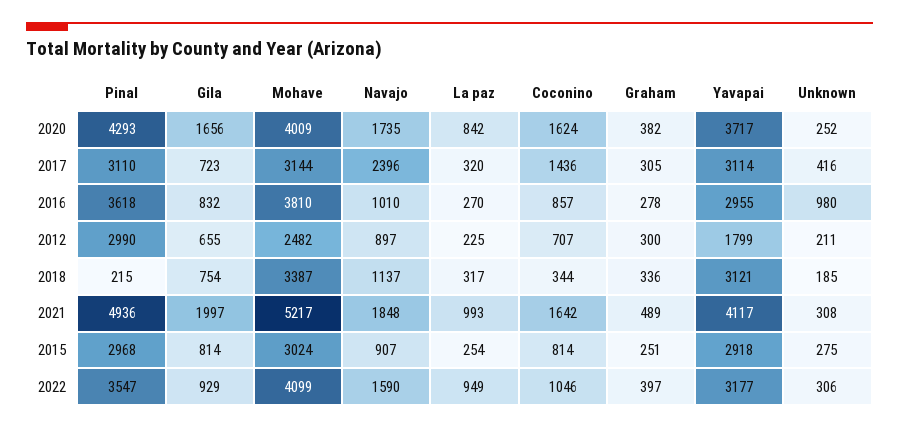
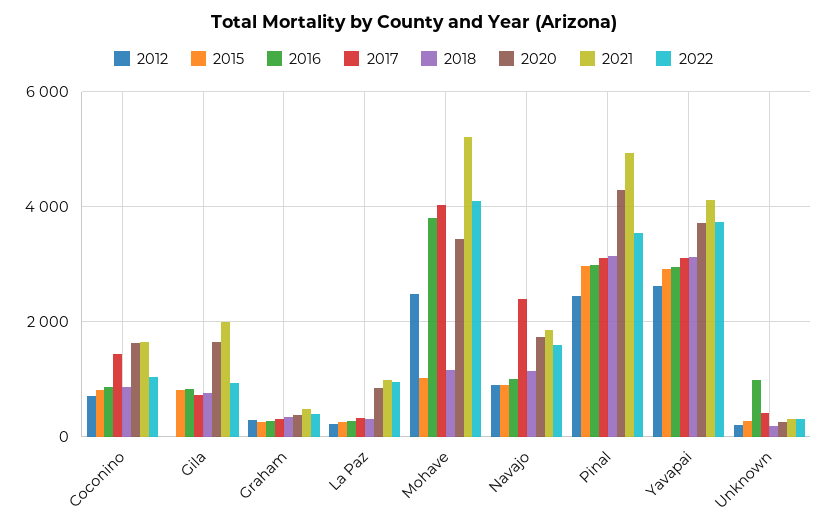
2020, Mohave: 4009 -> 3400
2017, Mohave: 3144 -> 4000
2016, Pinal: 3618 -> 3000
2012, Pinal: 2990 -> 2400
2012, Gila: 655 -> 0
2012, Yavapai: 1799 -> 2600
2018, Pinal: 215 -> 3200
2018, Mohave: 3387 -> 1200
2018, Coconino: 344 -> 800
2015, Mohave: 3024 -> 1000
2022, Yavapai: 3177 -> 3800

